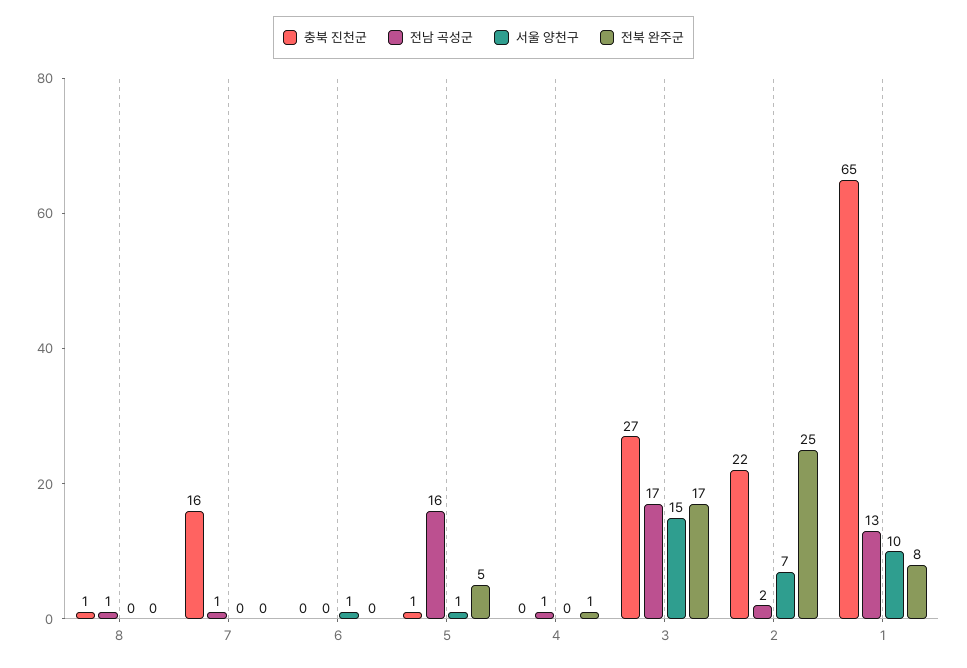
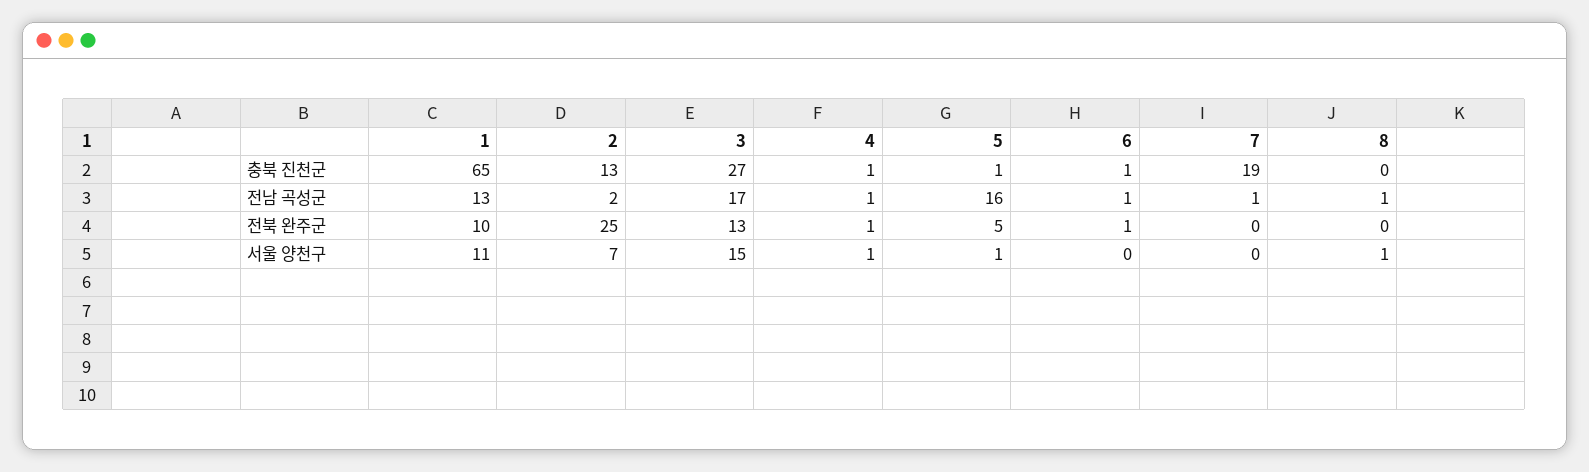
충북 진천군, 8: 1 -> 0
서울 양천구, 8: 0 -> 1
충북 진천군, 7: 16 -> 19
충북 진천군, 6: 0 -> 1
전남 곡성군, 6: 0 -> 1
서울 양천구, 6: 1 -> 0
전북 완주군, 6: 0 -> 1
충북 진천군, 4: 0 -> 1
서울 양천구, 4: 0 -> 1
전북 완주군, 3: 17 -> 13
충북 진천군, 2: 22 -> 13
서울 양천구, 1: 10 -> 11
전북 완주군, 1: 8 -> 10

